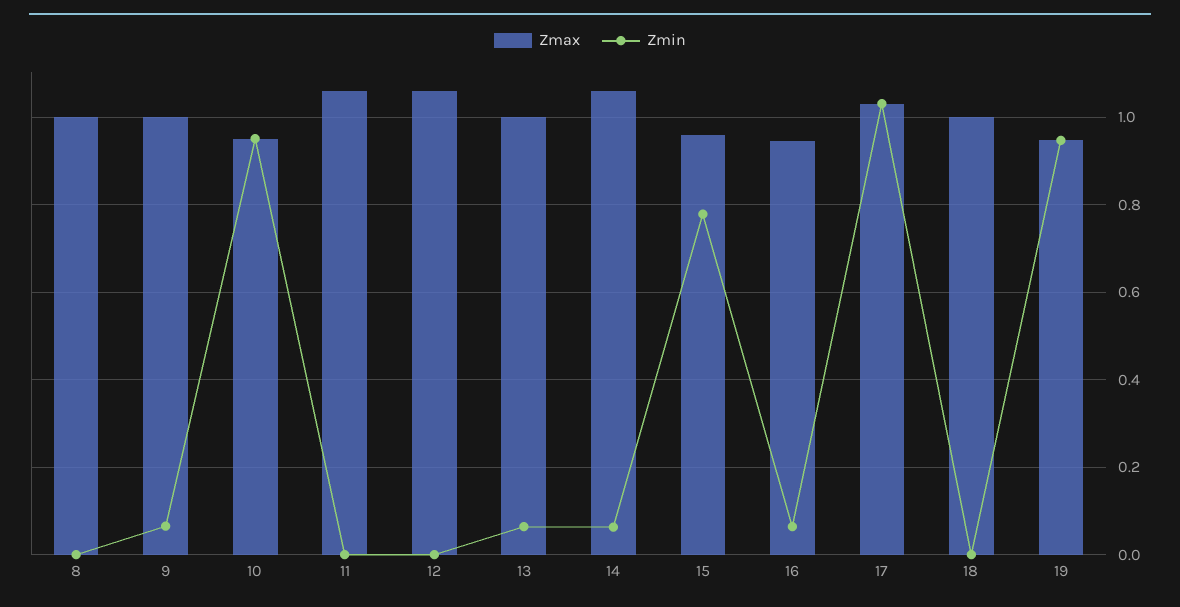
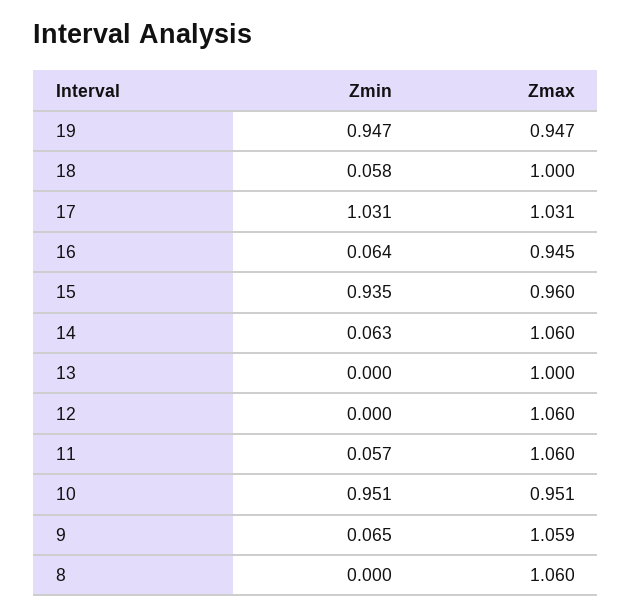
Zmax, 8: 1 -> 1.06
Zmax, 9: 1 -> 1.059
Zmin, 11: 0 -> 0.057
Zmin, 13: 0.06 -> 0
Zmin, 15: 0.78 -> 0.935
Zmin, 18: 0 -> 0.058

